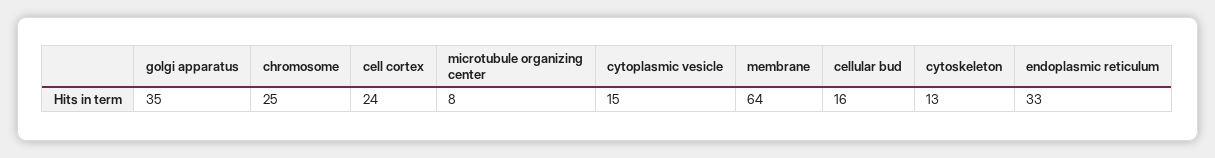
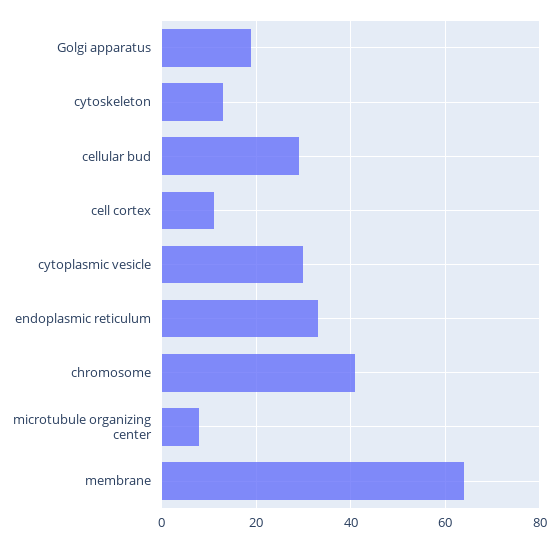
golgi apparatus: 35 -> 20
chromosome: 25 -> 40
cell cortex: 24 -> 10
cytoplasmic vesicle: 15 -> 30
cellular bud: 16 -> 30

